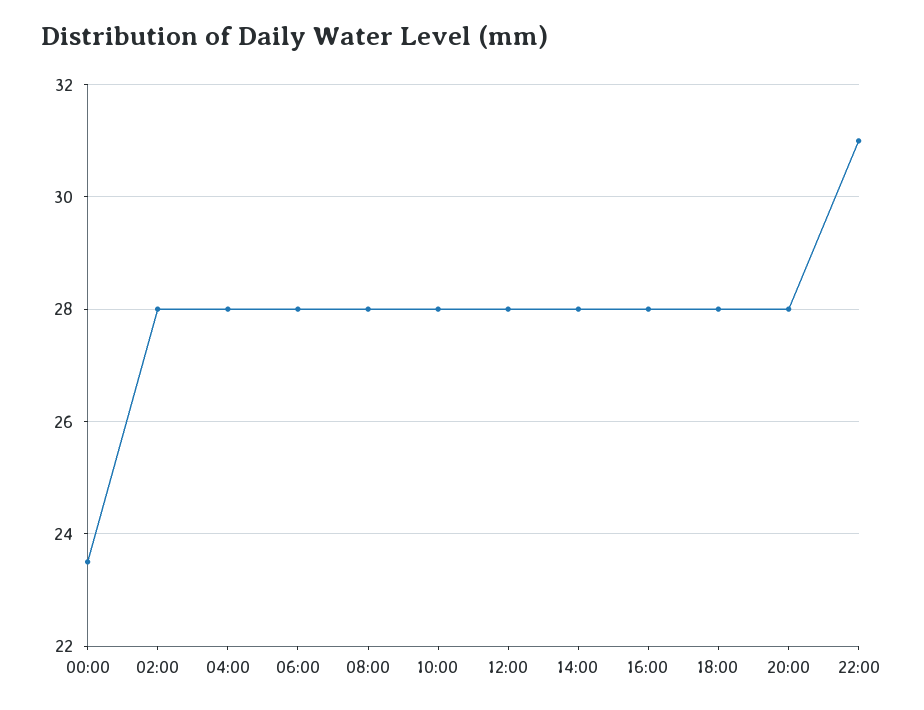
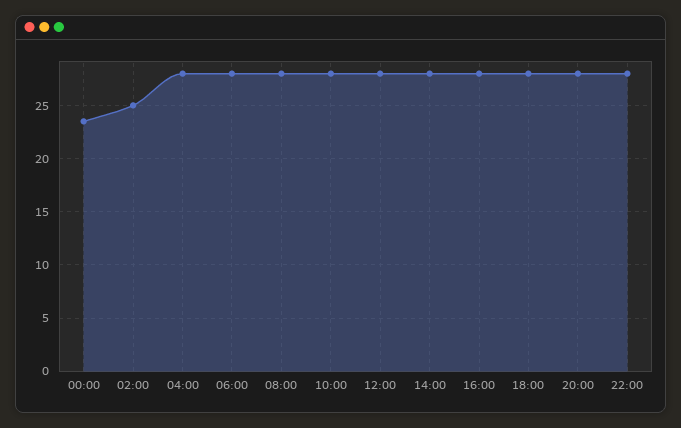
02:00: 28 -> 25
22:00: 31 -> 28

